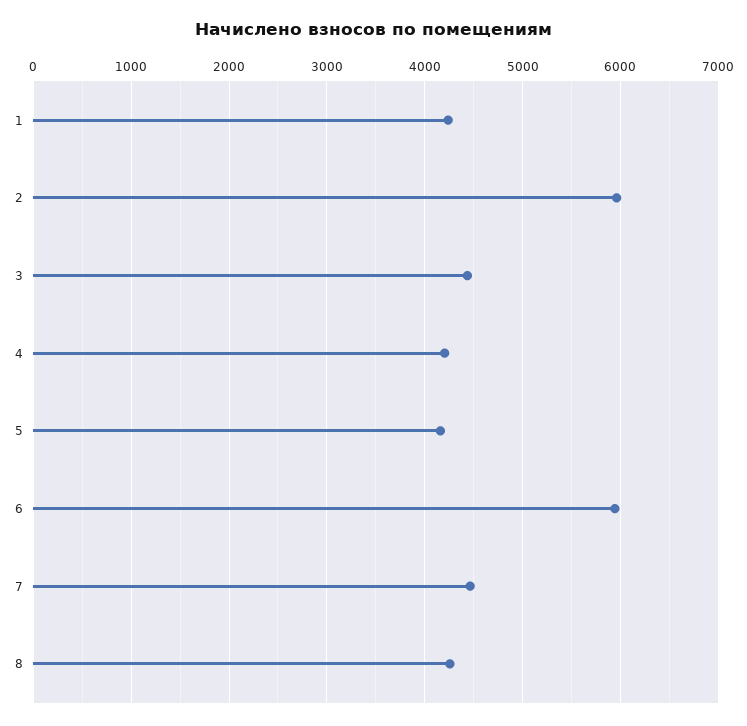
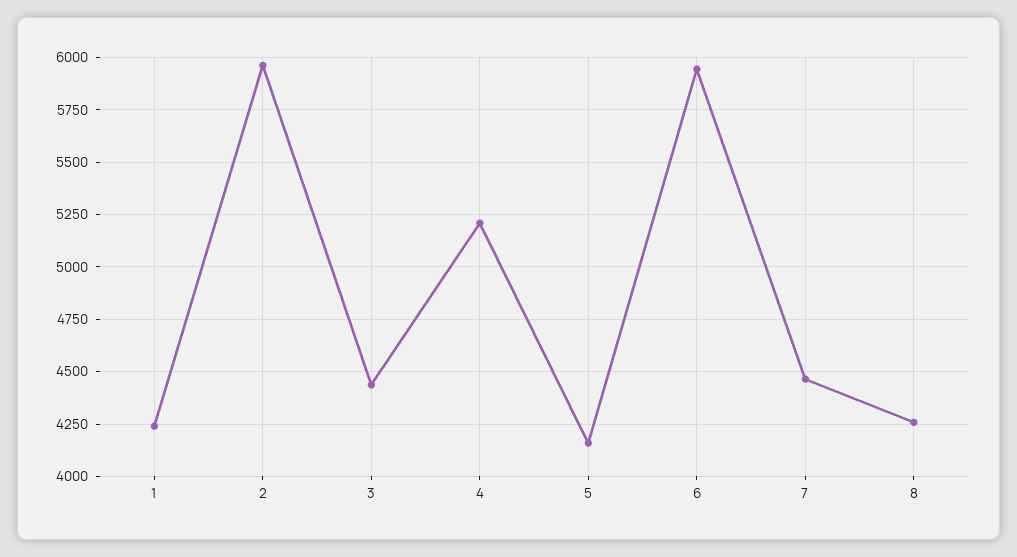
4: 4200 -> 5200

